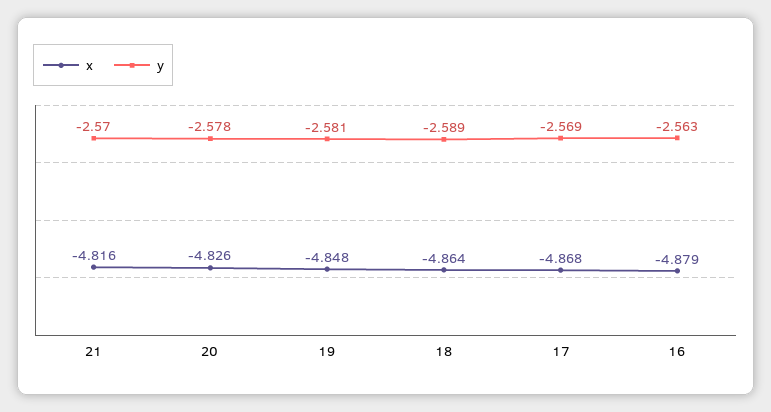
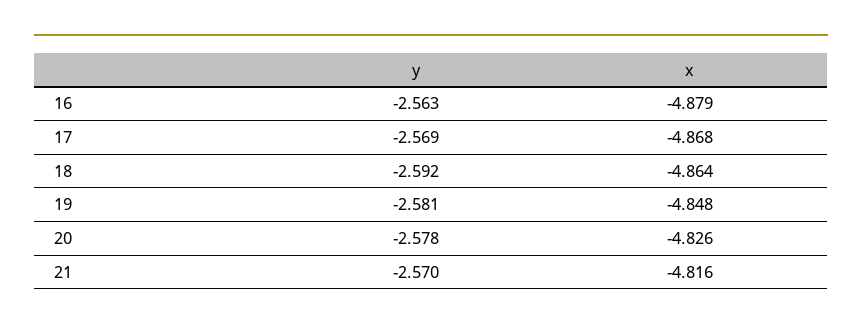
y, 18: -2.589 -> -2.592

